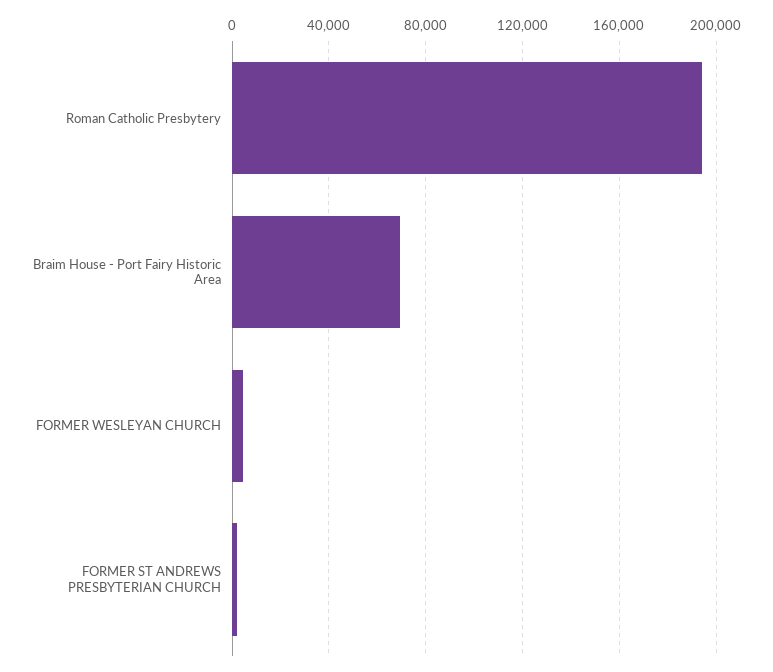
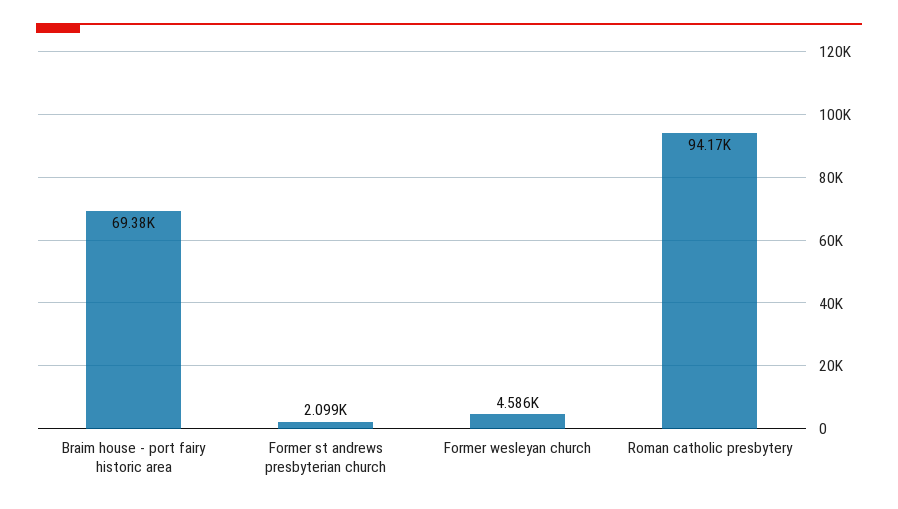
Roman Catholic Presbytery: 195000 -> 94170

